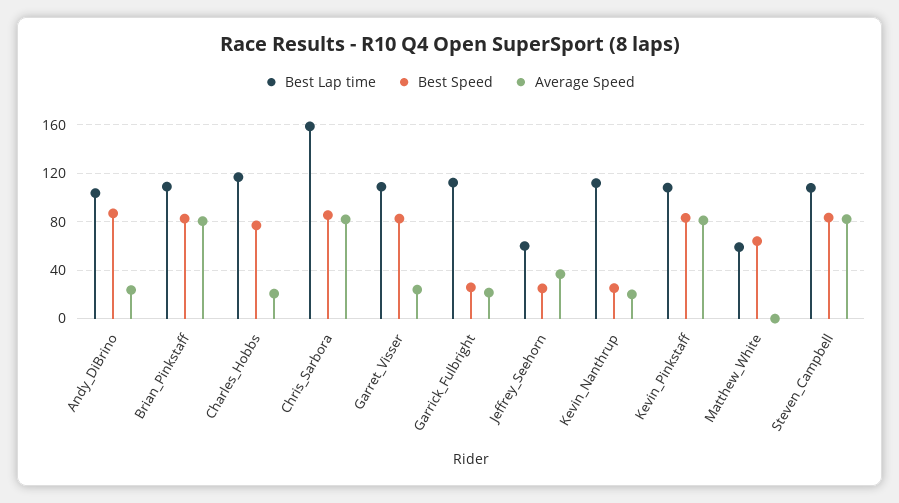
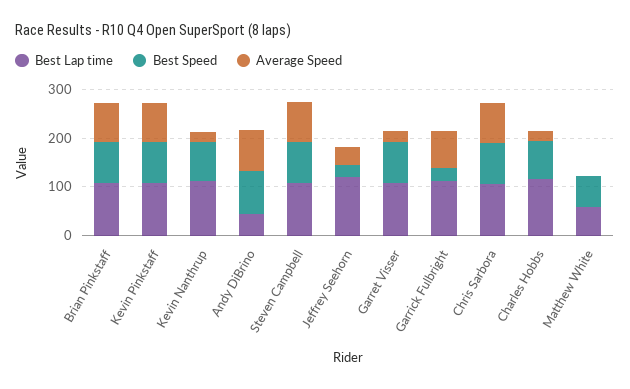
Best Lap time, Andy_DiBrino: 105 -> 40
Average Speed, Andy_DiBrino: 25 -> 80
Best Lap time, Chris_Sarbora: 160 -> 100
Average Speed, Garrick_Fulbright: 20 -> 80
Best Lap time, Jeffrey_Seehorn: 60 -> 120
Best Speed, Kevin_Nanthrup: 25 -> 80

